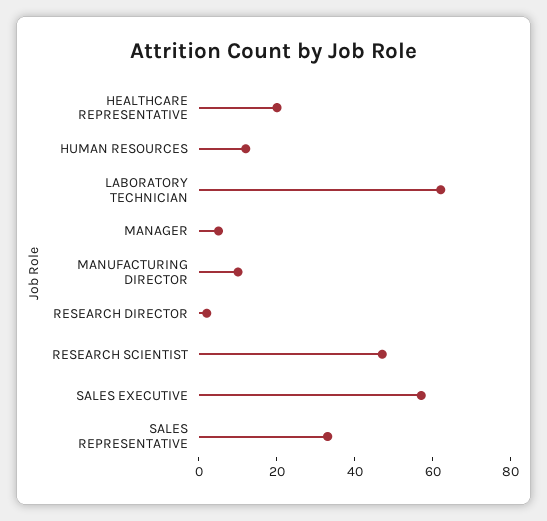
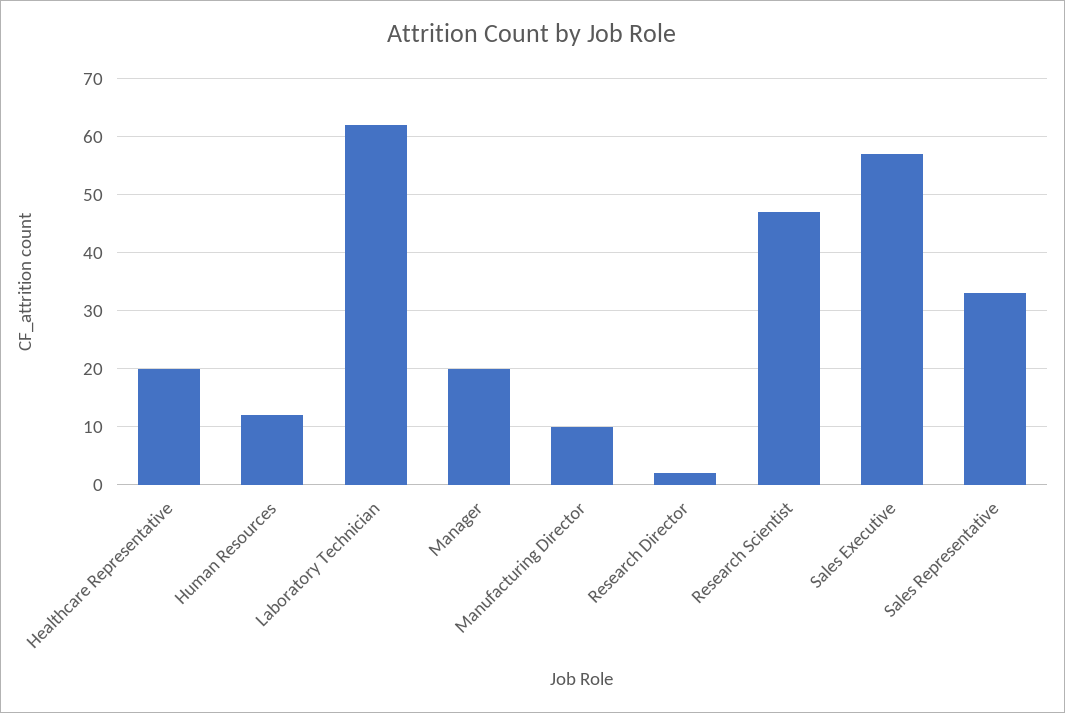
MANAGER: 5 -> 20

